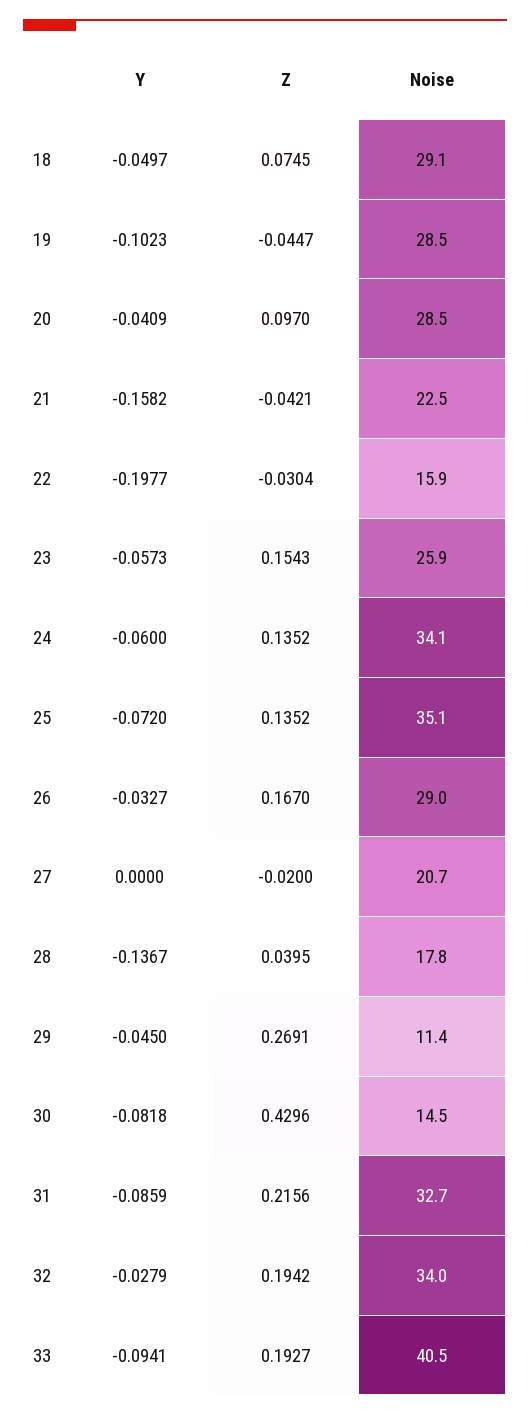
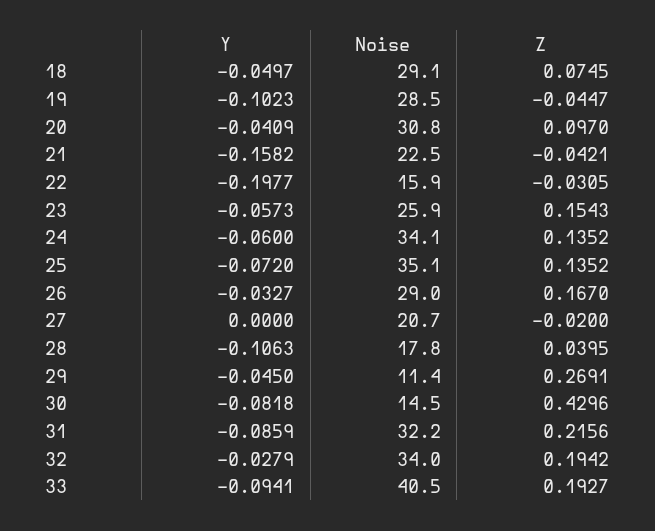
Noise, 20: 28.5 -> 30.8
Z, 22: -0.0304 -> -0.0305
Y, 28: -0.1367 -> -0.1063
Noise, 31: 32.7 -> 32.2

